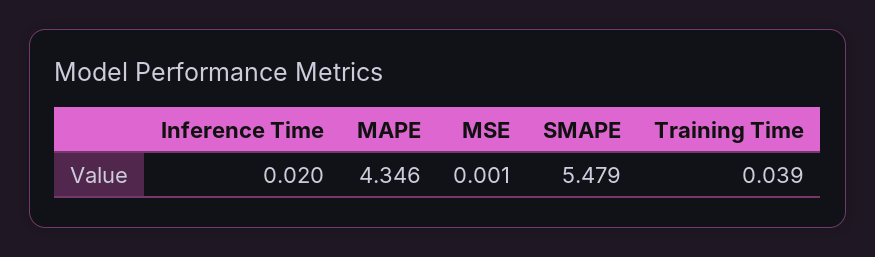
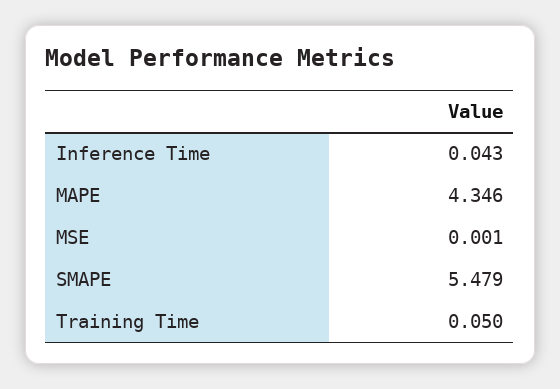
Inference Time: 0.02 -> 0.043
Training Time: 0.039 -> 0.05

